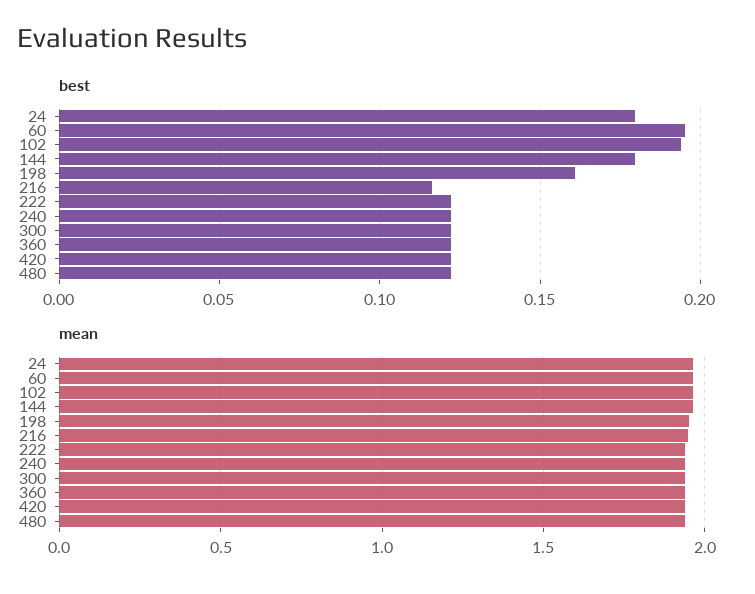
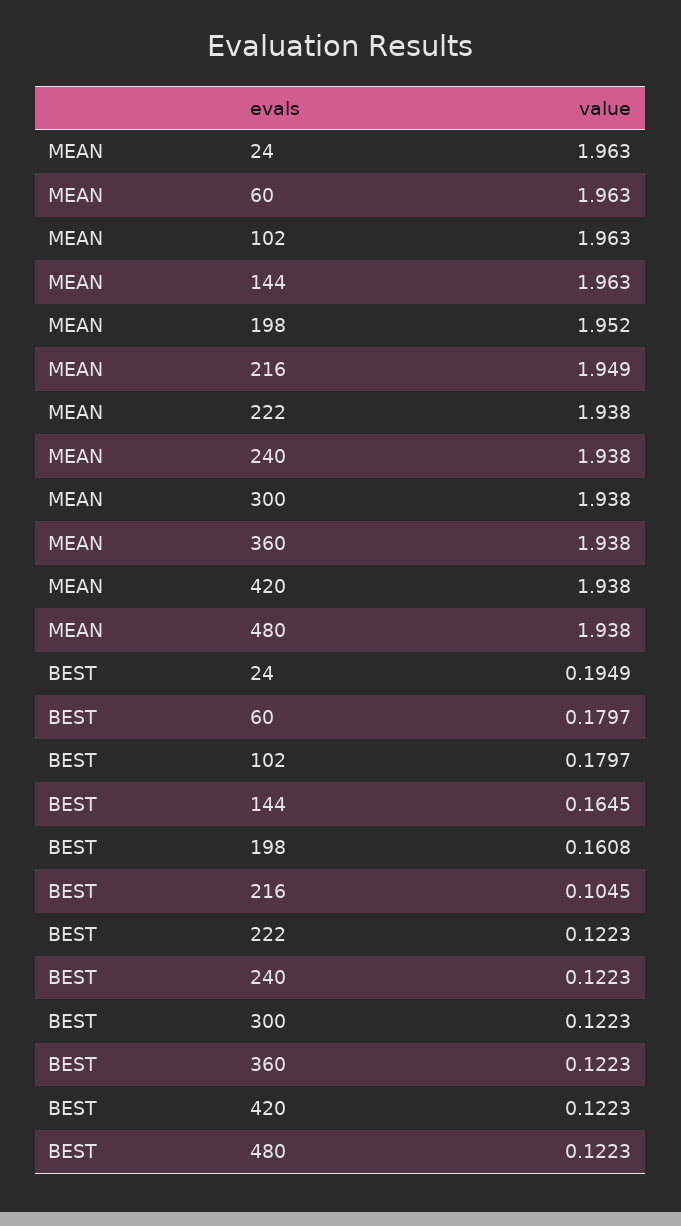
best, 24: 0.18 -> 0.1949
best, 60: 0.195 -> 0.1797
best, 102: 0.195 -> 0.1797
best, 144: 0.18 -> 0.1645
best, 216: 0.115 -> 0.1045

